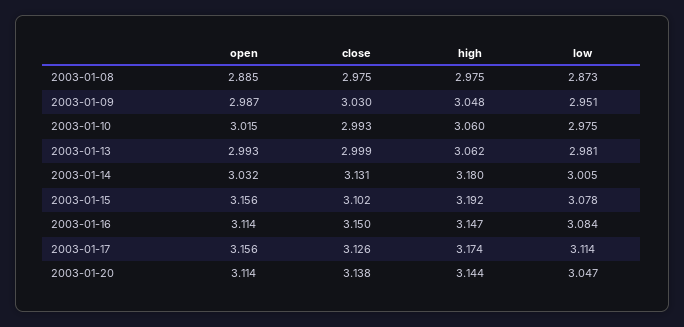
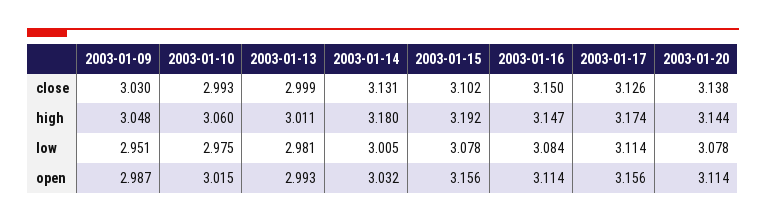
open, 2003-01-08: 2.885 -> none
close, 2003-01-08: 2.975 -> none
high, 2003-01-08: 2.975 -> none
low, 2003-01-08: 2.873 -> none
high, 2003-01-13: 3.062 -> 3.011
low, 2003-01-20: 3.047 -> 3.078

